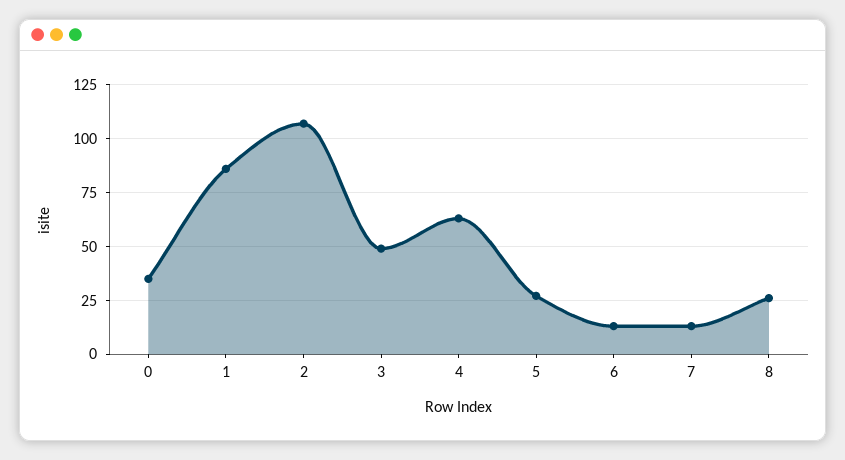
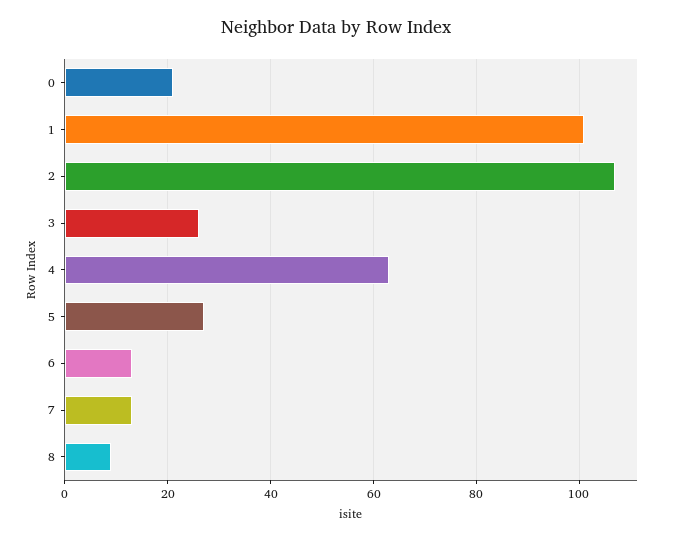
0: 35 -> 20
1: 85 -> 100
3: 50 -> 25
8: 25 -> 10

